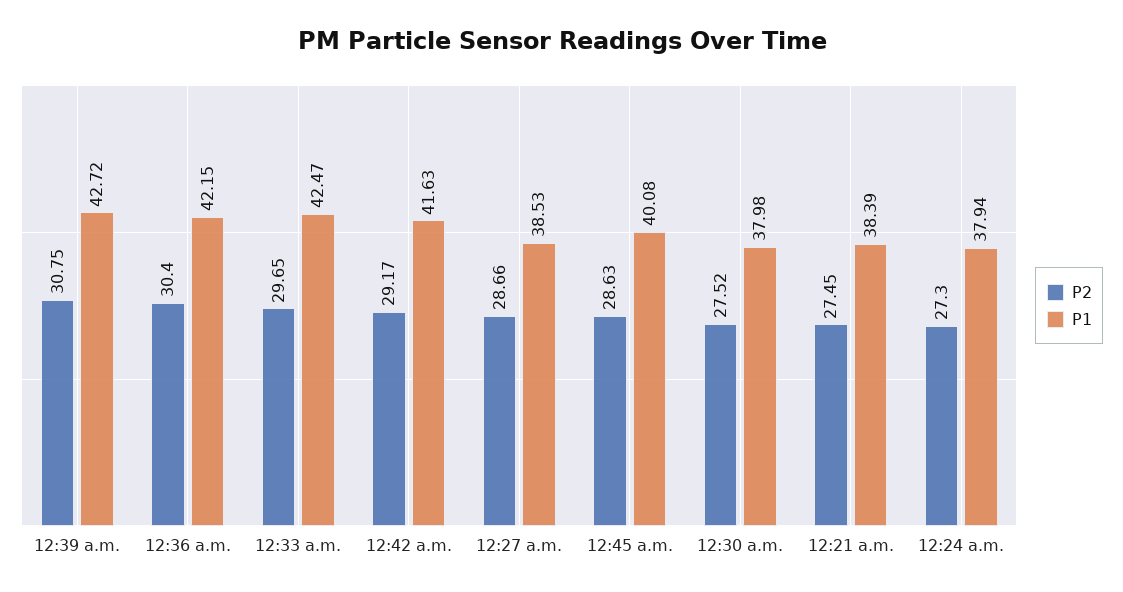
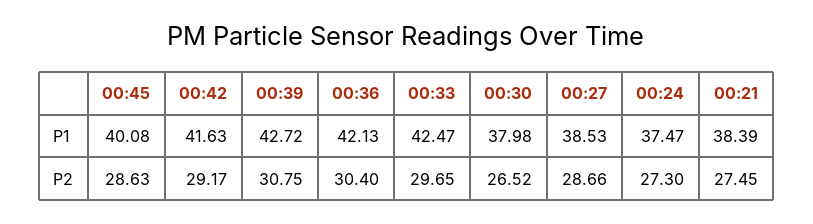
P1, 12:36 a.m.: 42.15 -> 42.13
P2, 12:30 a.m.: 27.52 -> 26.52
P1, 12:24 a.m.: 37.94 -> 37.47

